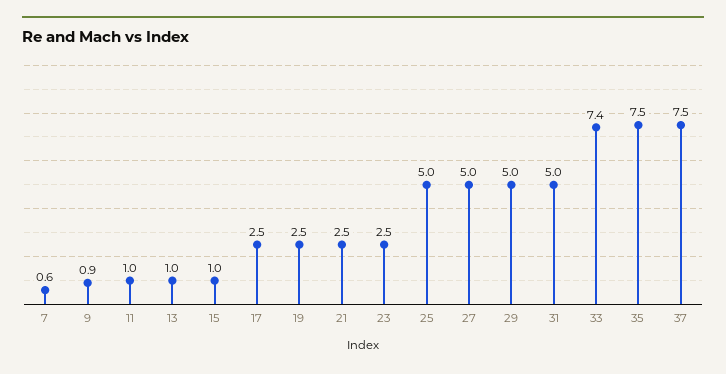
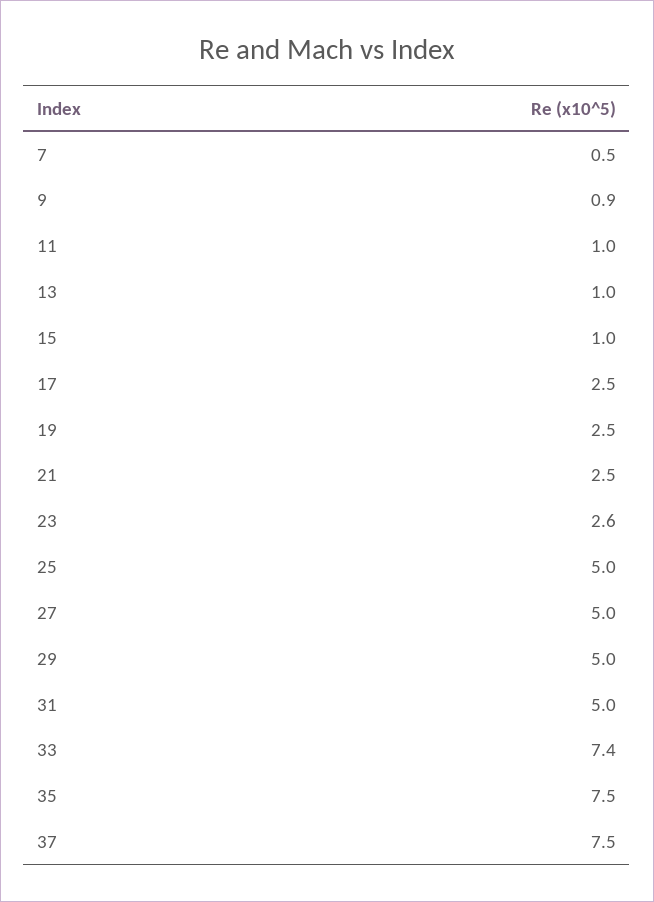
7: 0.6 -> 0.5
23: 2.5 -> 2.6

